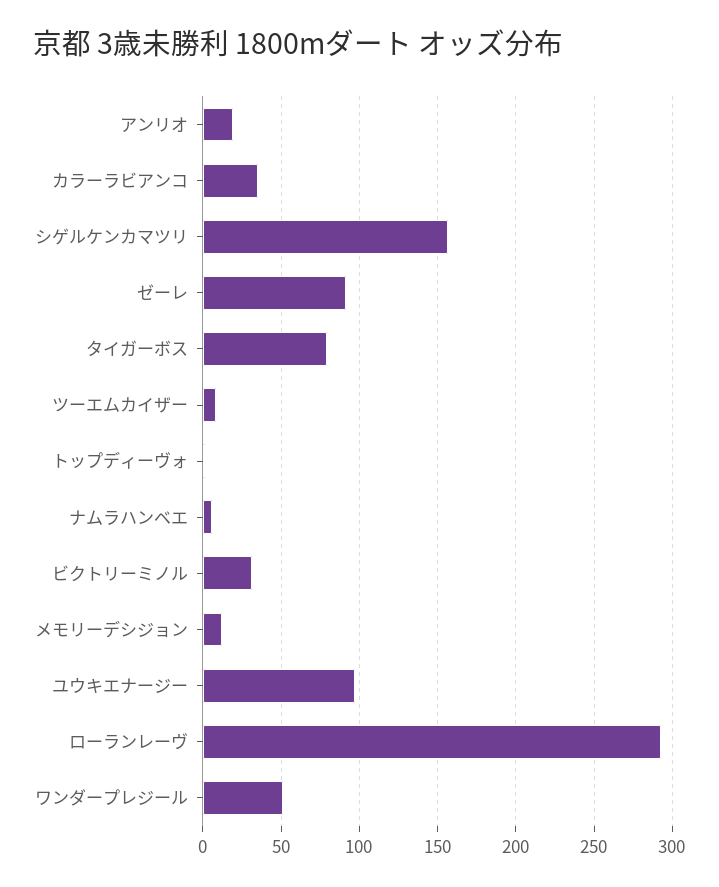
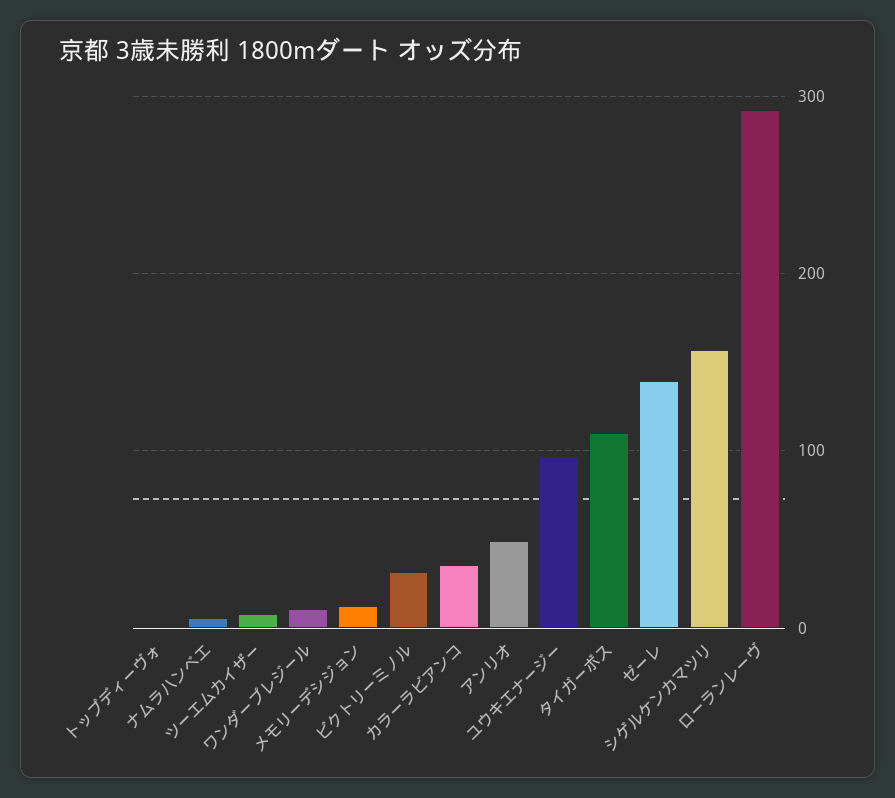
アンリオ: 20 -> 50
ゼーレ: 90 -> 140
タイガーボス: 80 -> 110
ワンダープレジール: 50 -> 10

